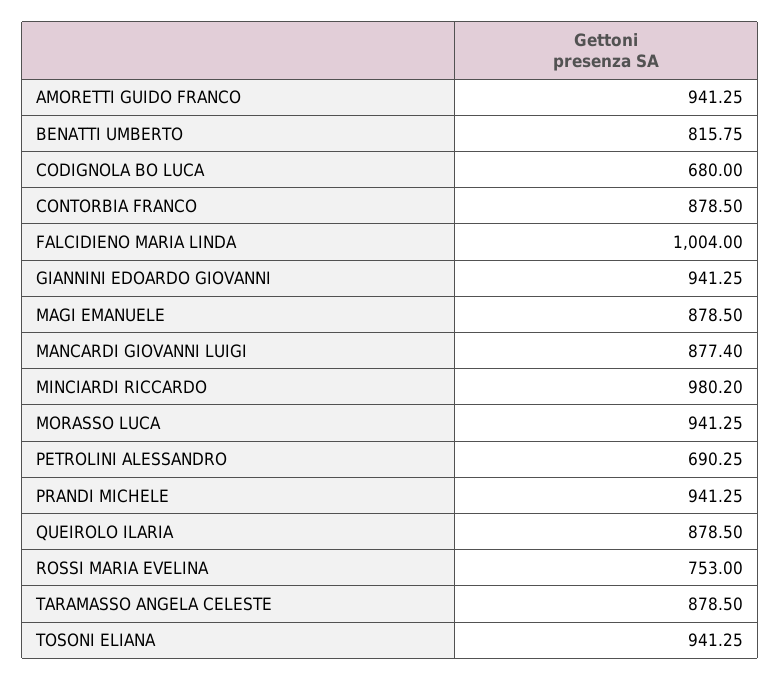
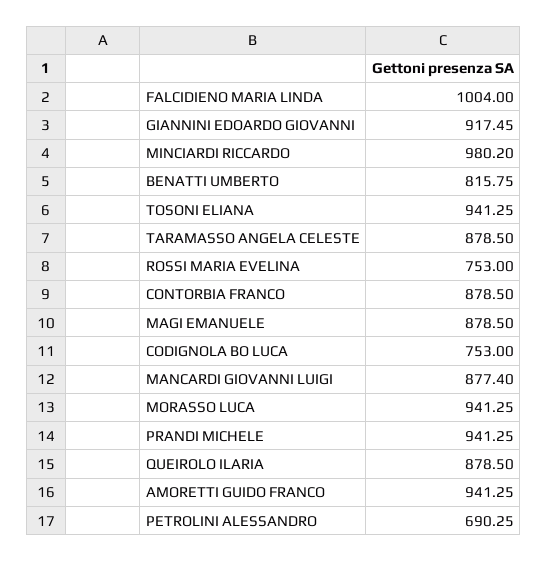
CODIGNOLA BO LUCA: 680 -> 753
GIANNINI EDOARDO GIOVANNI: 941.25 -> 917.45

